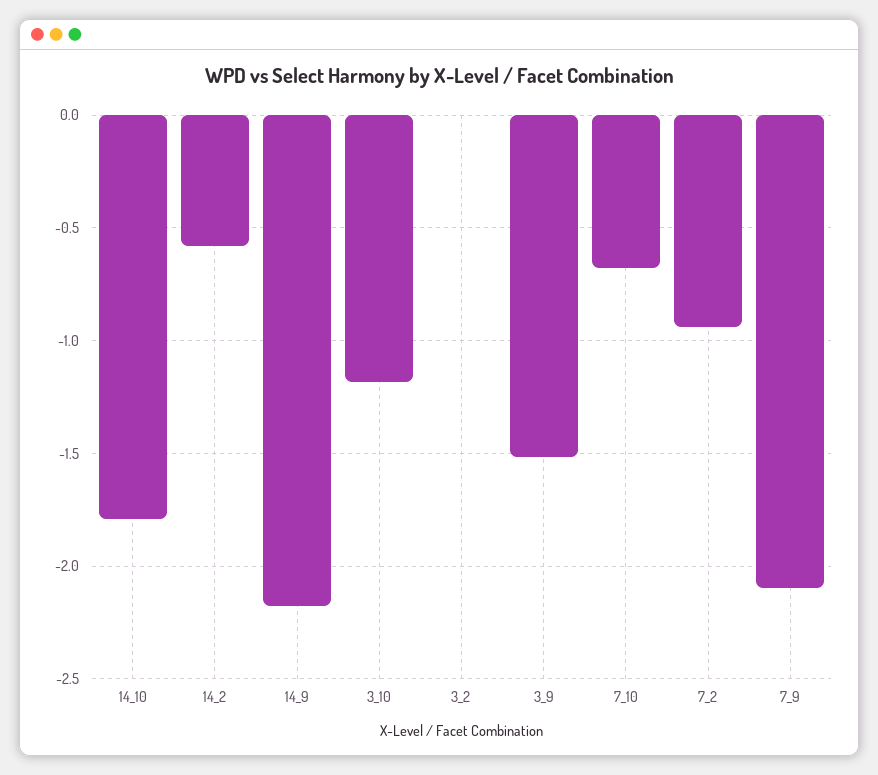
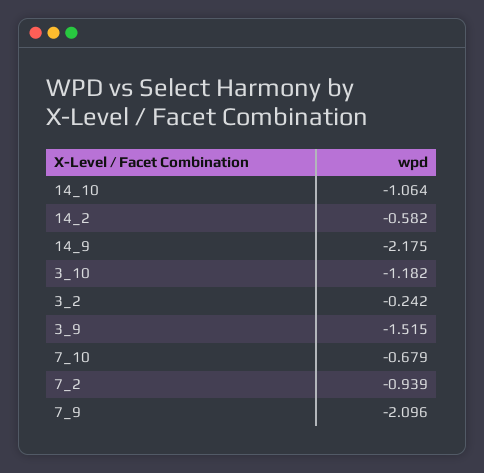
14_10: -1.8 -> -1.064
3_2: 0 -> -0.242

